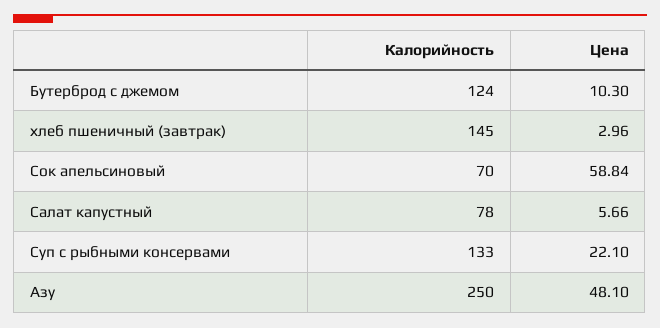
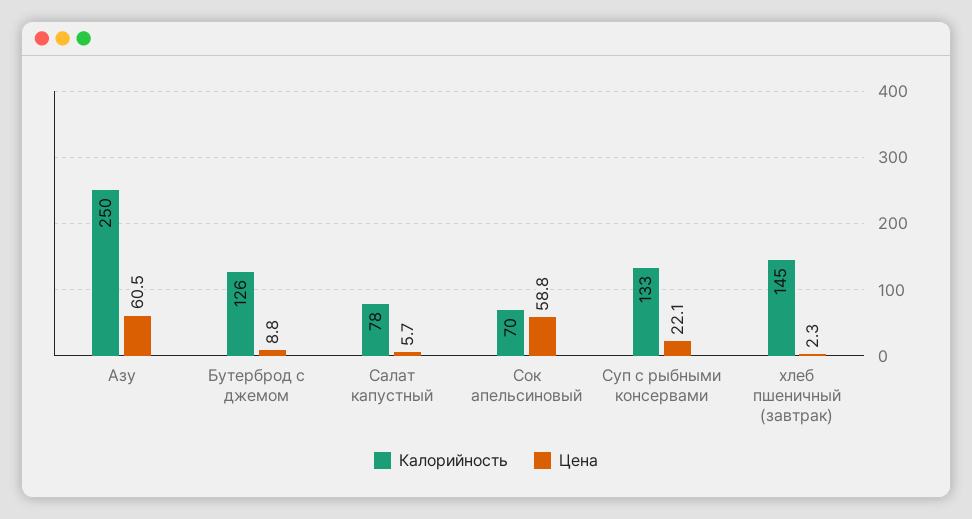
Калорийность, Бутерброд с джемом: 124 -> 126
Цена, Бутерброд с джемом: 10.3 -> 8.8
Цена, хлеб пшеничный (завтрак): 2.96 -> 2.3
Цена, Азу: 48.1 -> 60.5

